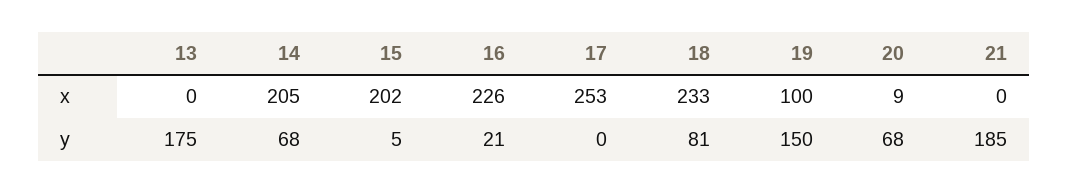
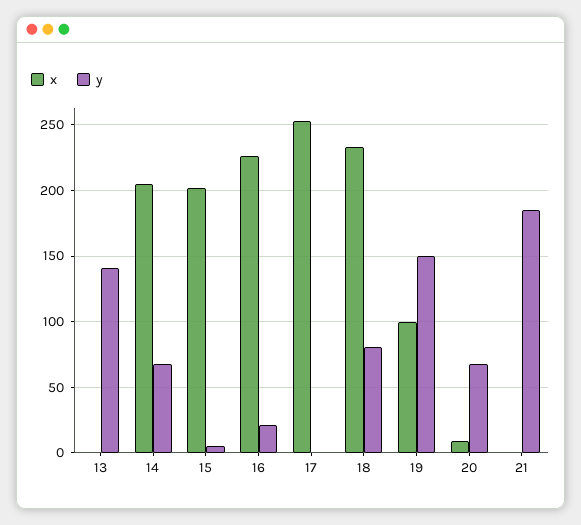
y, 13: 175 -> 140

